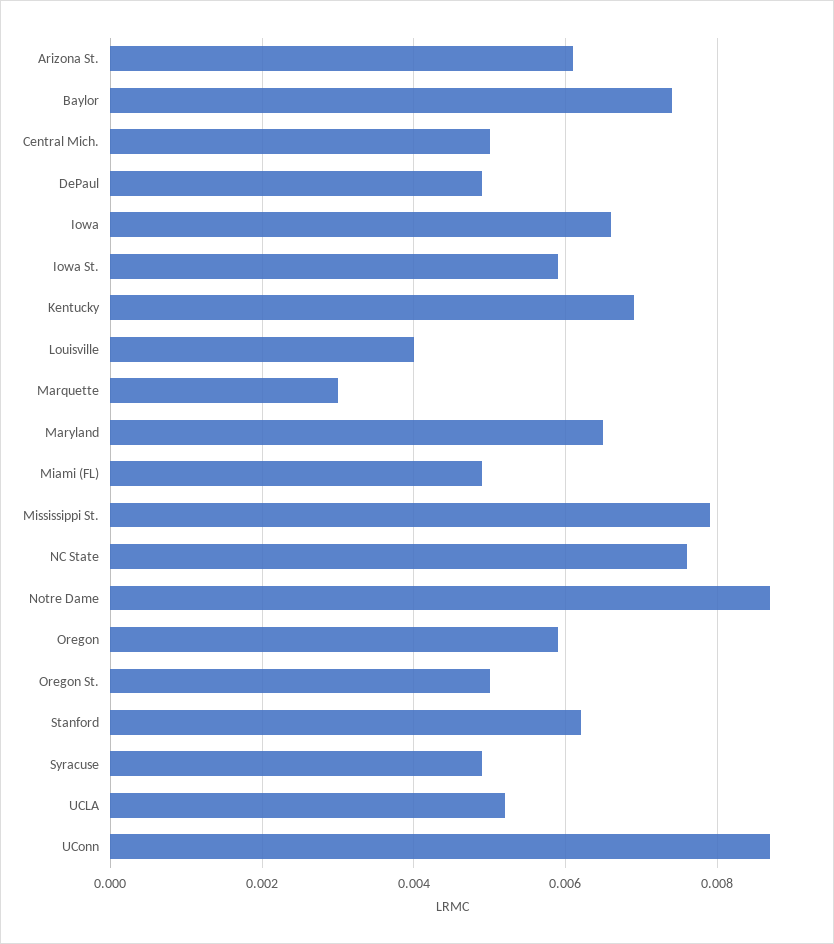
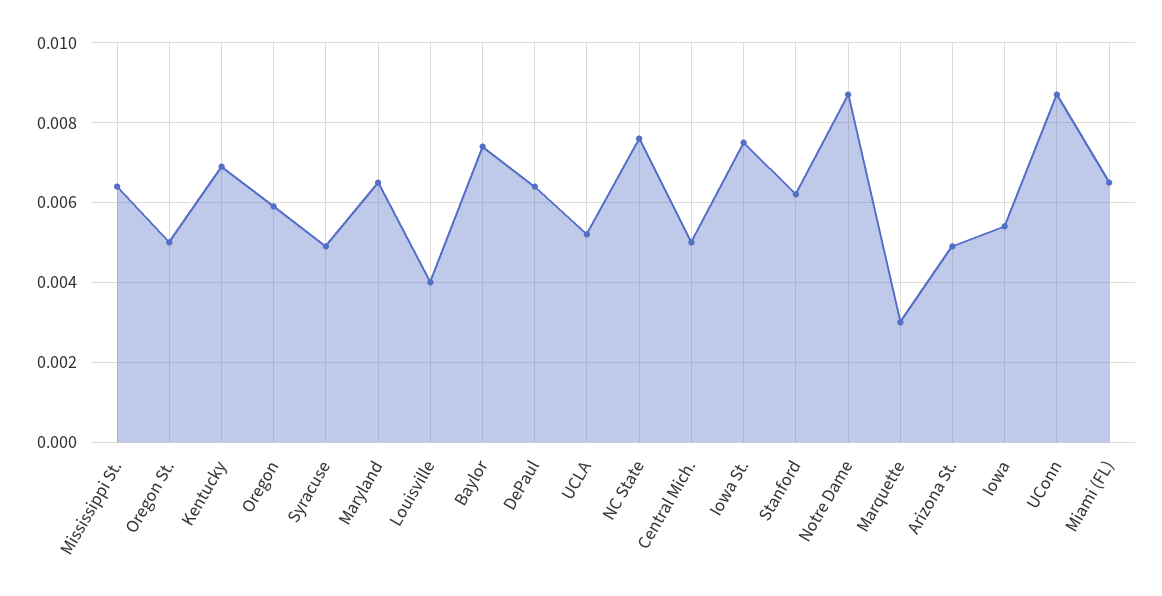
Arizona St.: 0.006 -> 0.005
DePaul: 0.005 -> 0.0065
Iowa: 0.0065 -> 0.0055
Iowa St.: 0.006 -> 0.0075
Miami (FL): 0.005 -> 0.0065
Mississippi St.: 0.008 -> 0.0065

